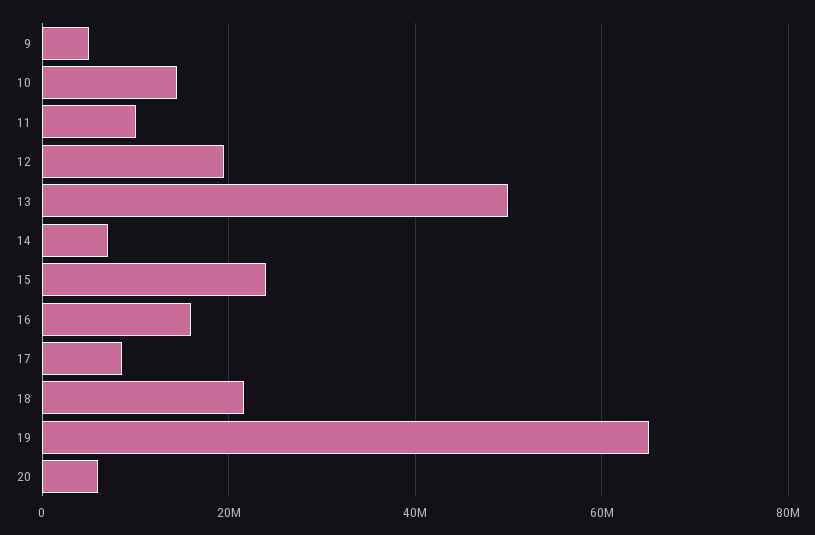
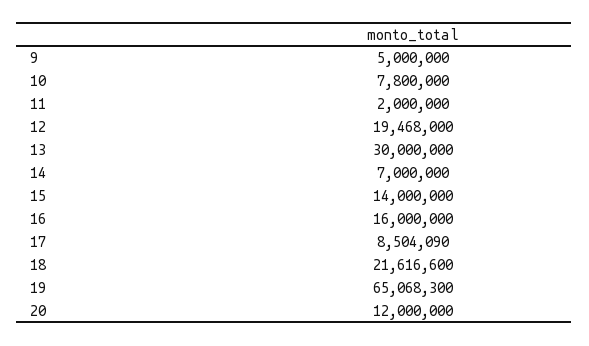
10: 14000000 -> 7800000
11: 10000000 -> 2000000
13: 50000000 -> 30000000
15: 24000000 -> 14000000
20: 6000000 -> 12000000

